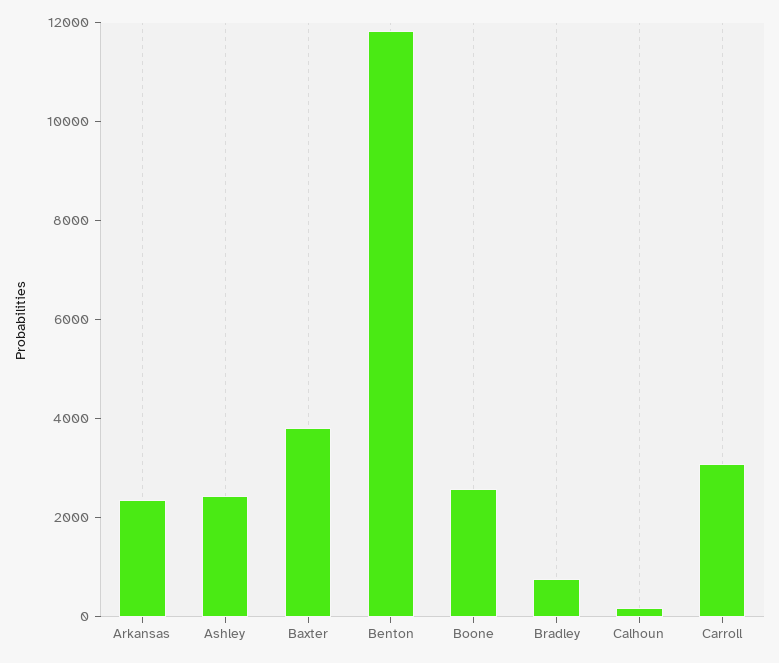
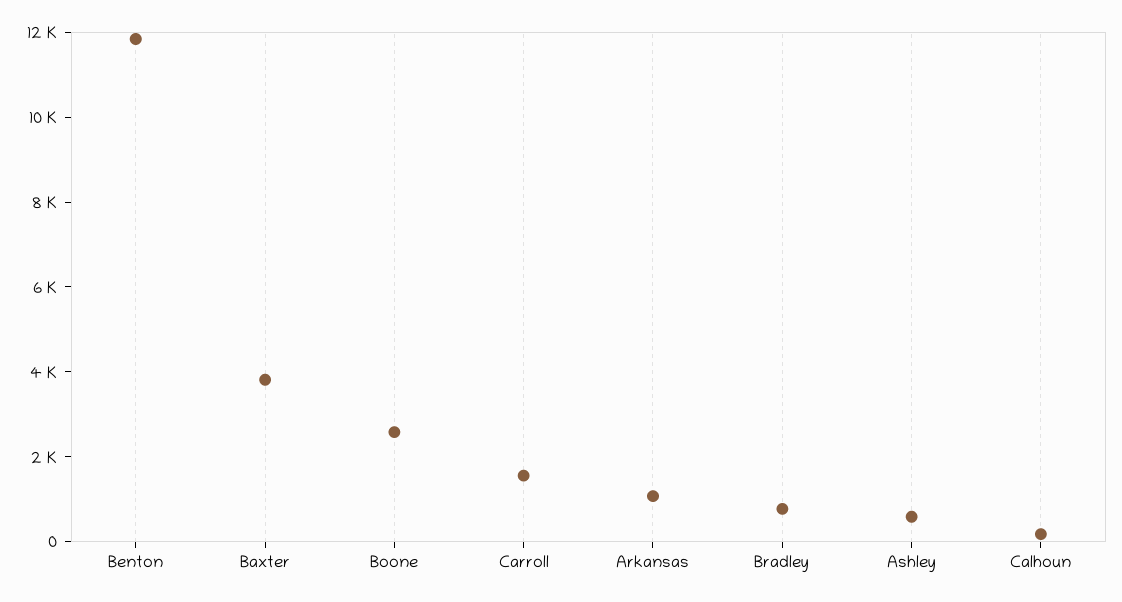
Arkansas: 2500 -> 1000
Ashley: 2500 -> 500
Carroll: 3000 -> 1500

